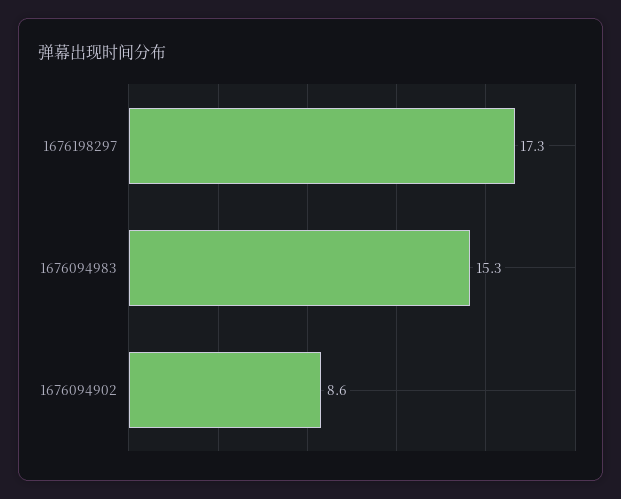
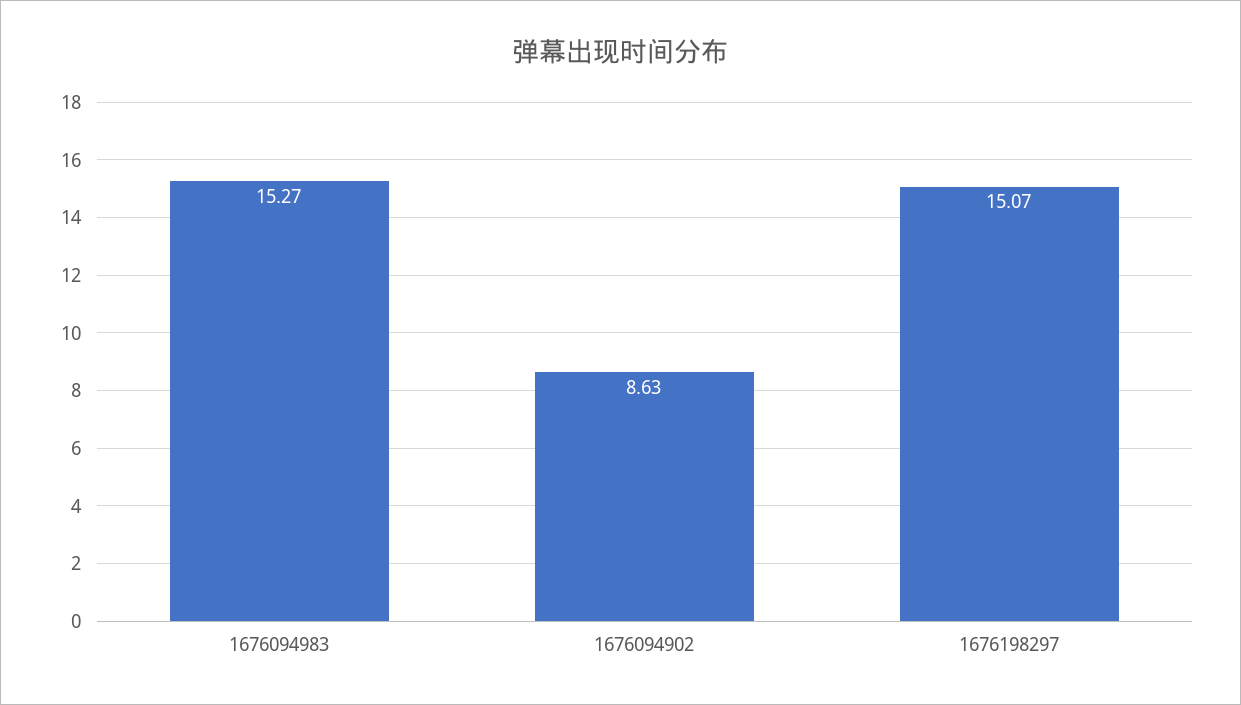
1676198297: 17.3 -> 15.07

